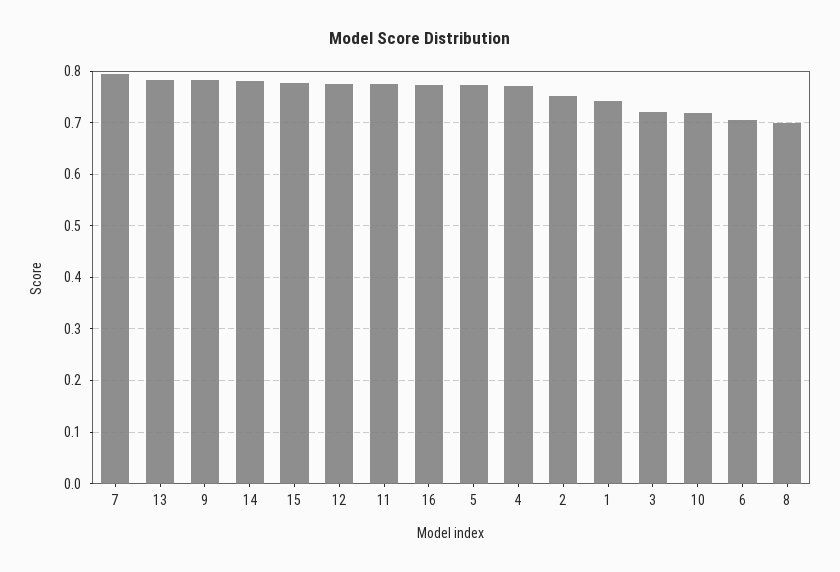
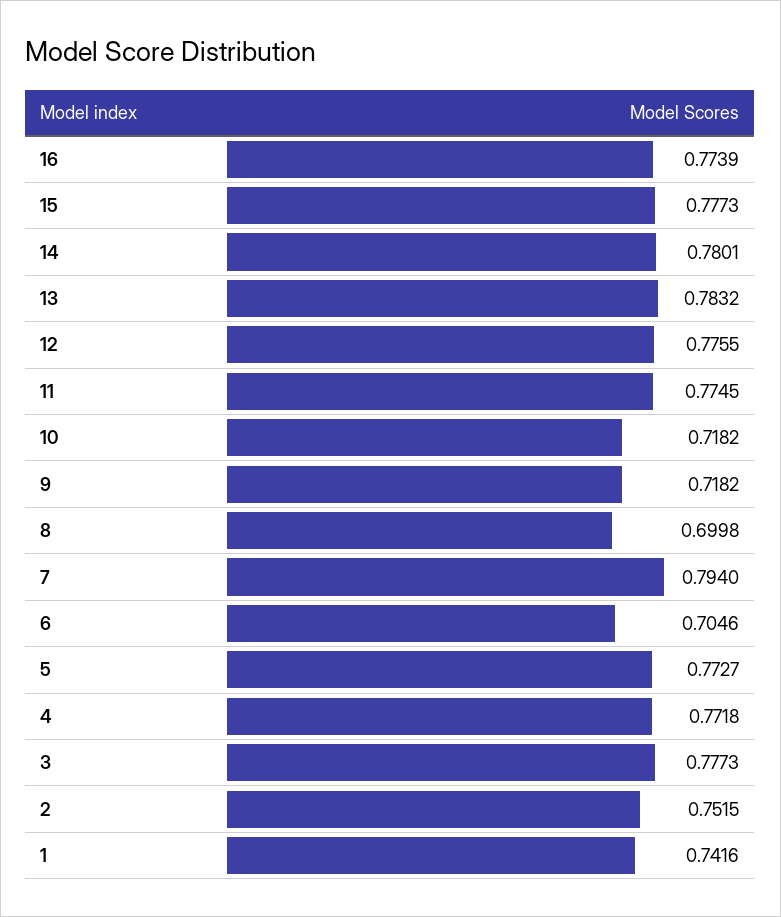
9: 0.78 -> 0.7182
3: 0.72 -> 0.7773

